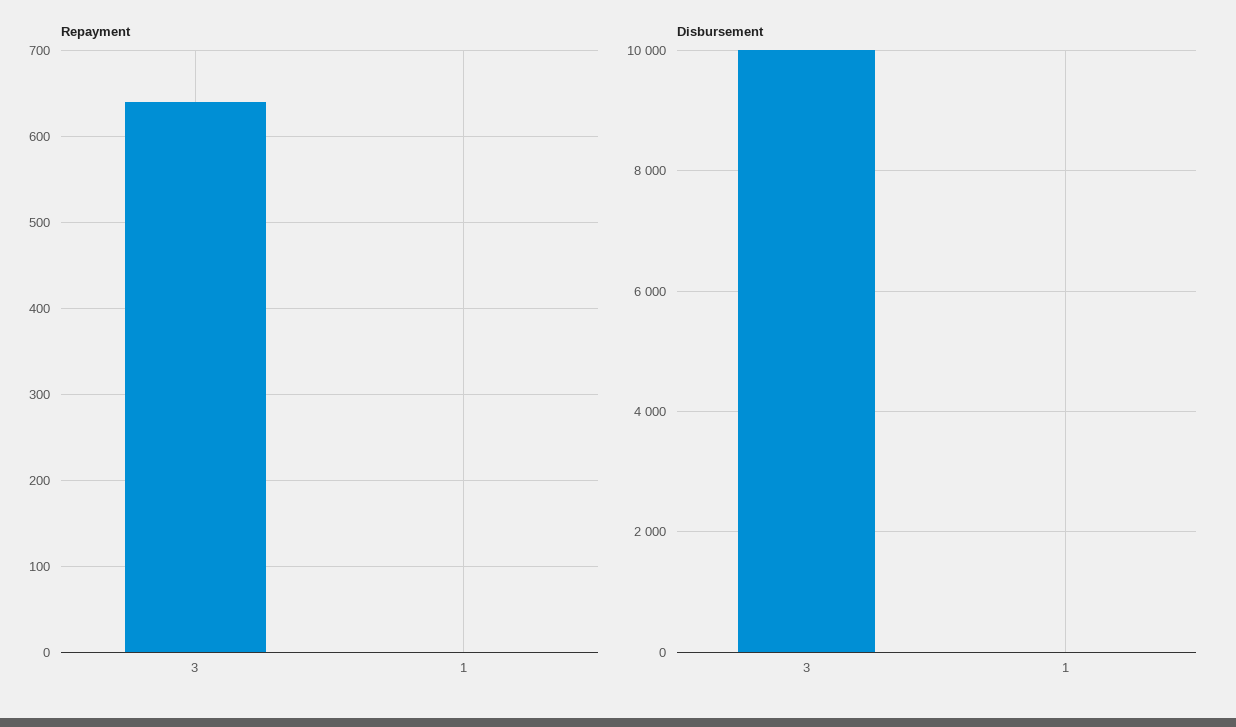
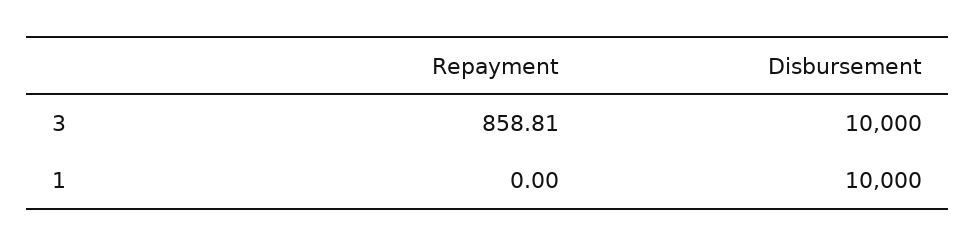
Repayment, 3: 640 -> 858.81
Disbursement, 1: 0 -> 10000

